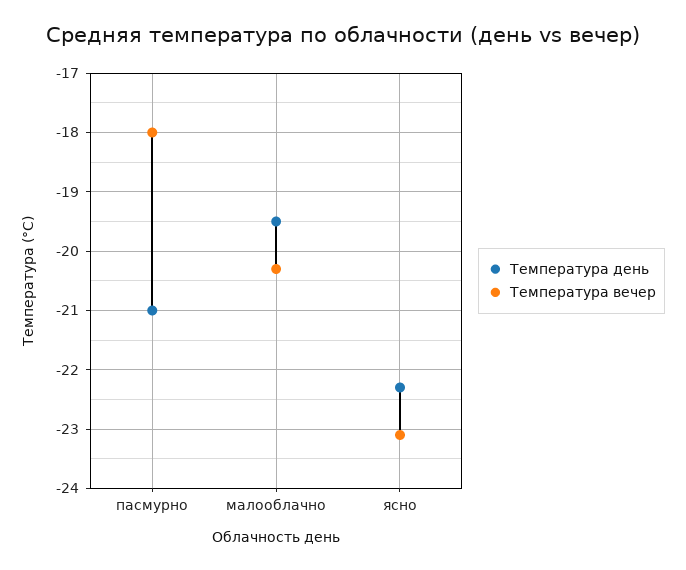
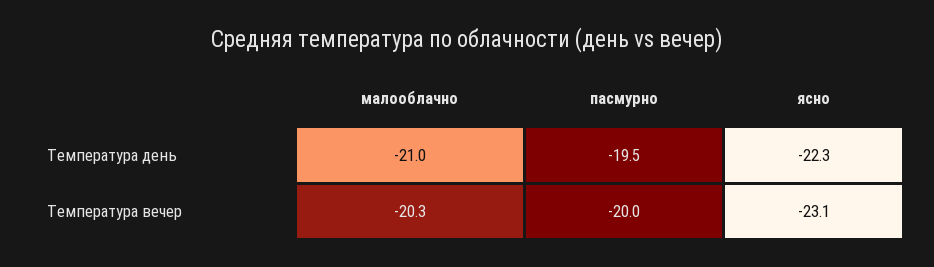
Температура день, пасмурно: -21 -> -19.5
Температура вечер, пасмурно: -18 -> -20
Температура день, малооблачно: -19.5 -> -21

